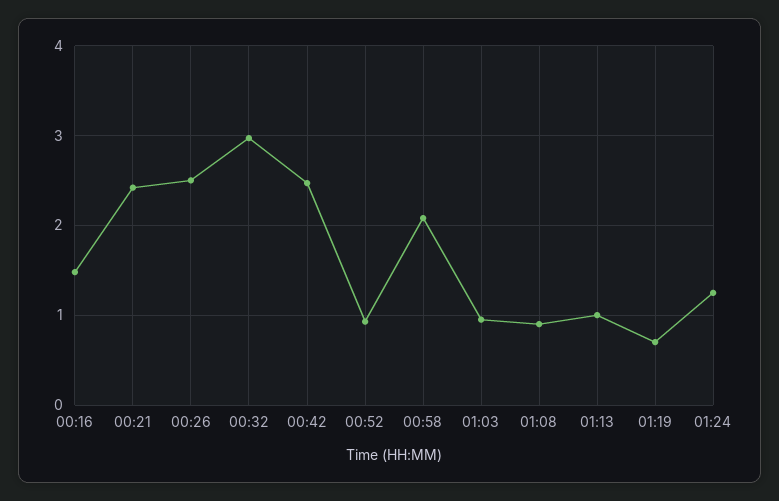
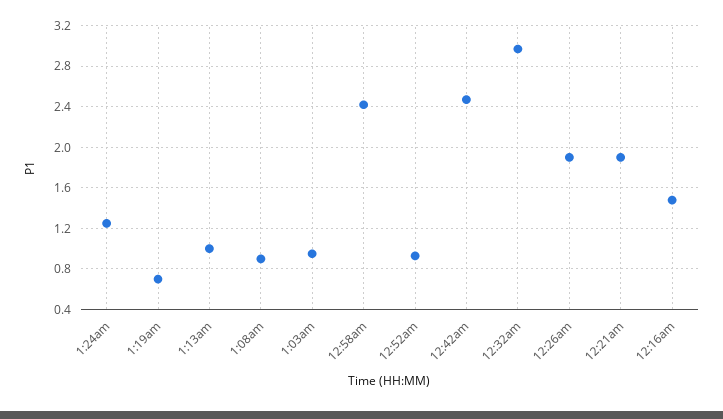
00:21: 2.4 -> 1.9
00:26: 2.5 -> 1.9
00:58: 2.1 -> 2.4

